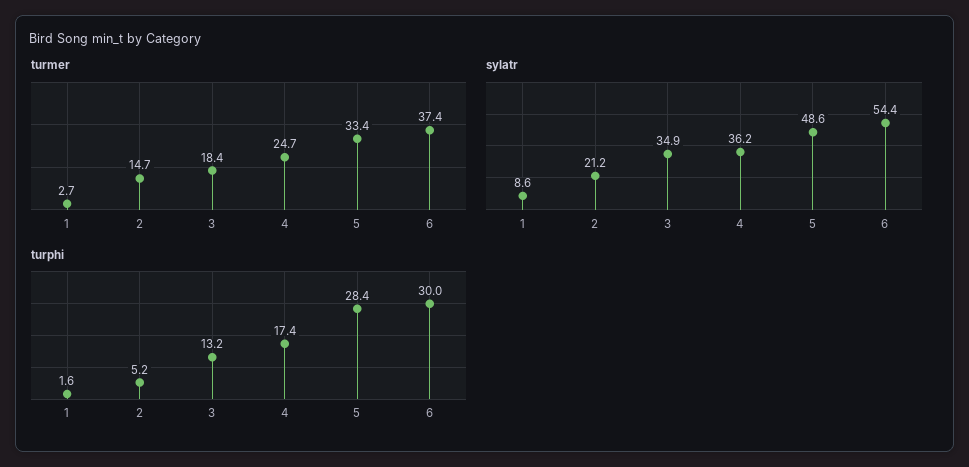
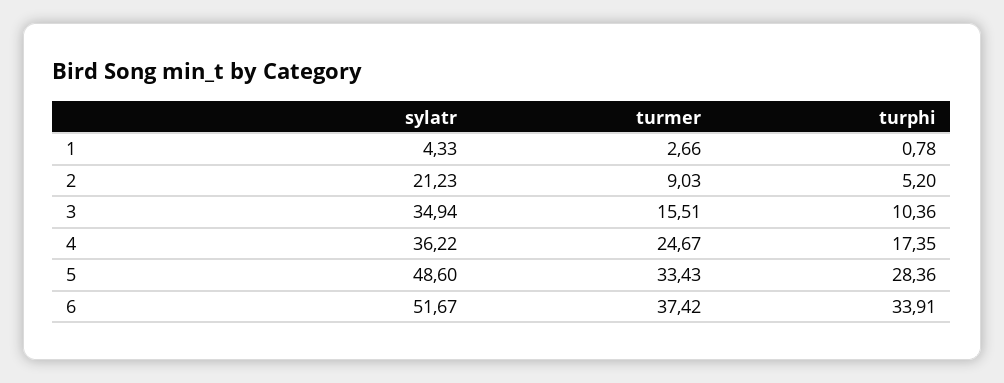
turmer, 2: 14.7 -> 9.03
turmer, 3: 18.4 -> 15.51
sylatr, 1: 8.6 -> 4.33
sylatr, 6: 54.4 -> 51.67
turphi, 1: 1.6 -> 0.78
turphi, 3: 13.2 -> 10.36
turphi, 6: 30 -> 33.91

